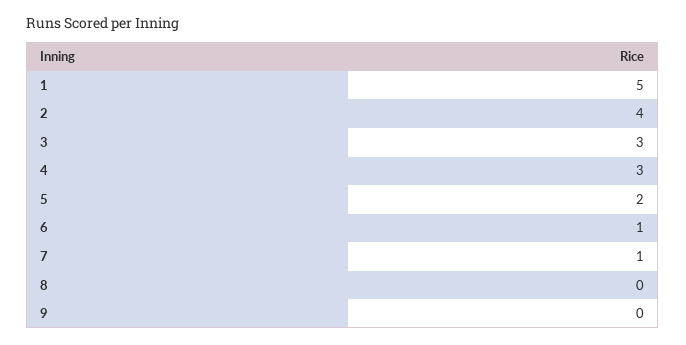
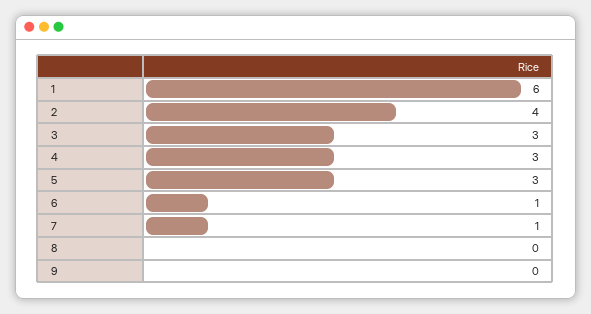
1: 5 -> 6
5: 2 -> 3

